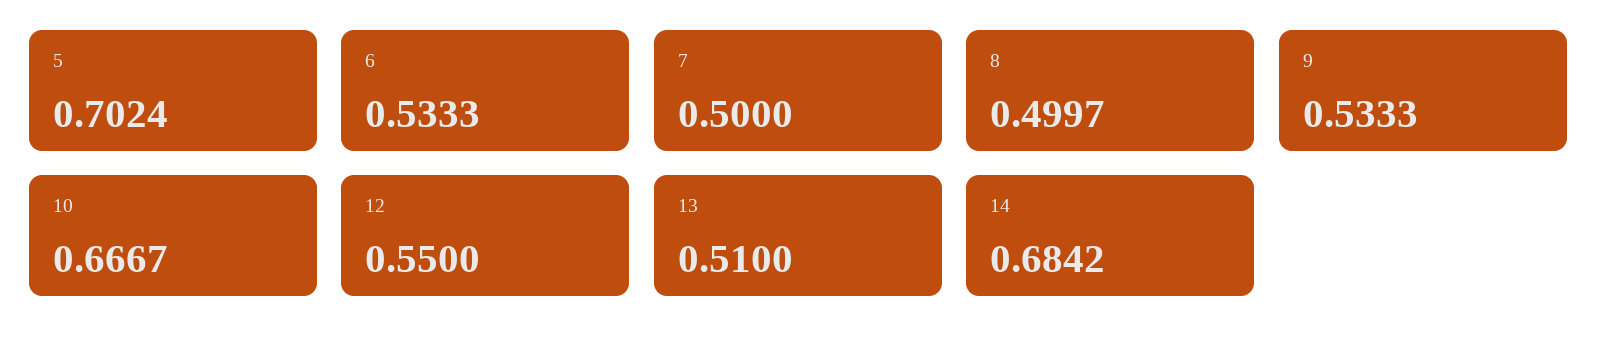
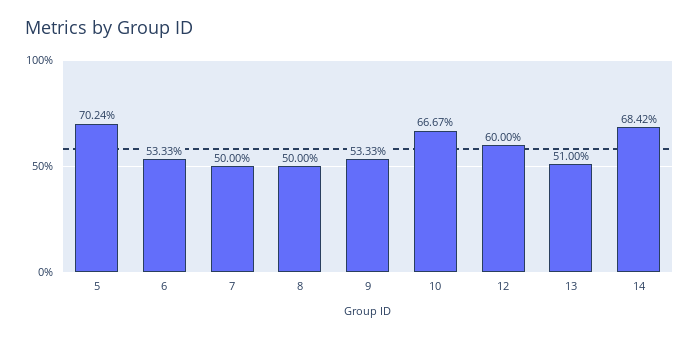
8: 0.4997 -> 0.5
12: 0.55 -> 0.6

